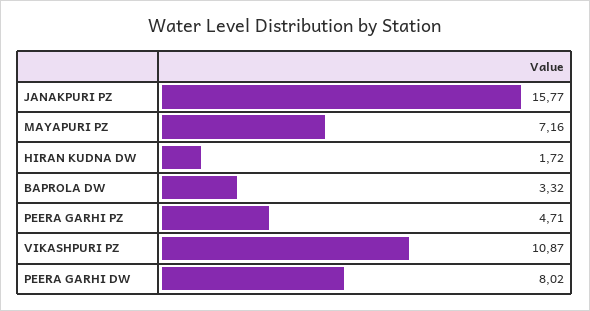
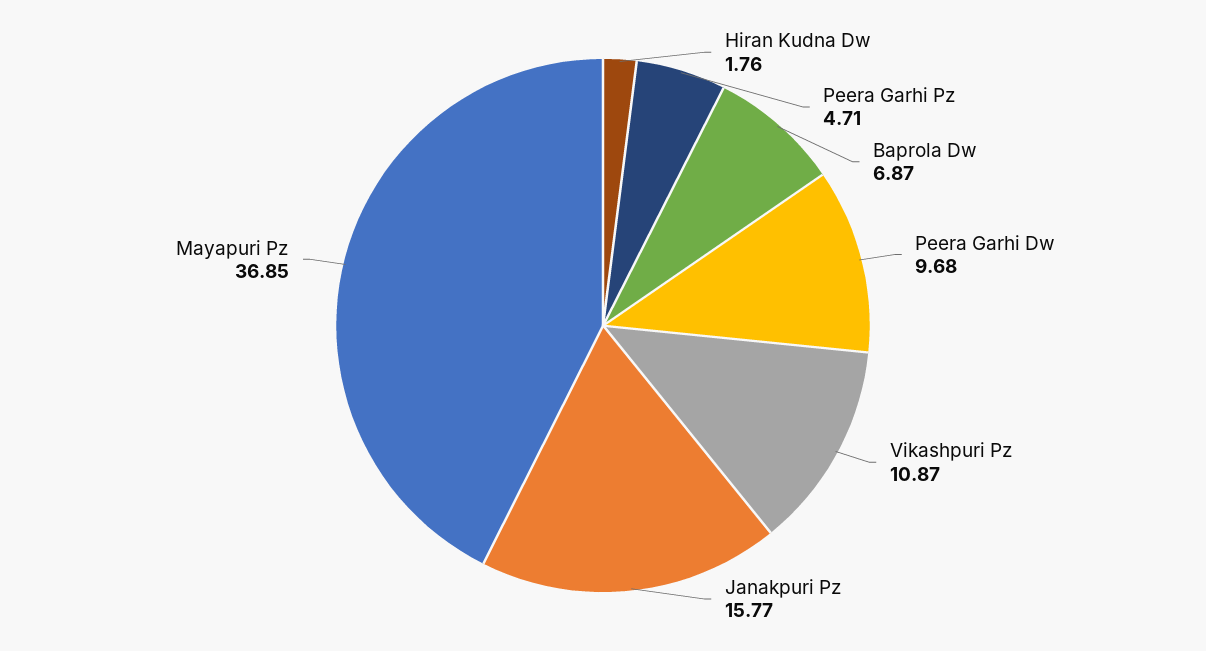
MAYAPURI PZ: 7.16 -> 36.85
HIRAN KUDNA DW: 1.72 -> 1.76
BAPROLA DW: 3.32 -> 6.87
PEERA GARHI DW: 8.02 -> 9.68

